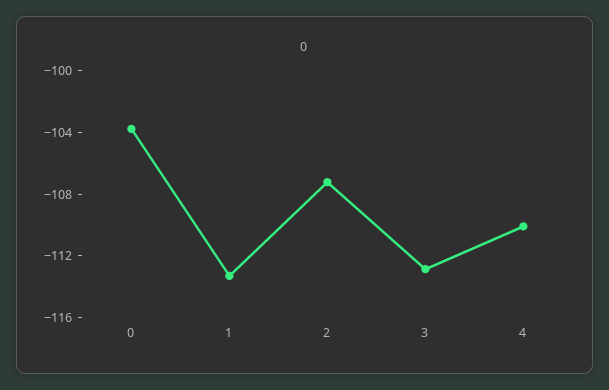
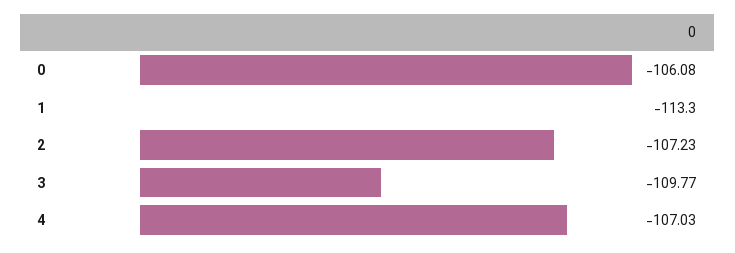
0: -104 -> -106.08
3: -113 -> -109.77
4: -110 -> -107.03

